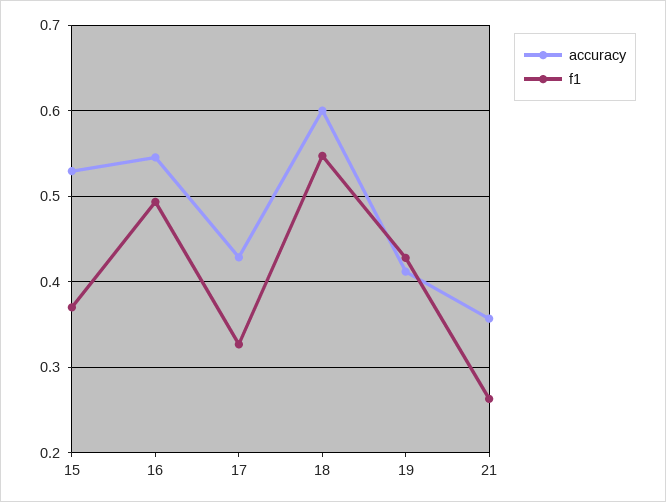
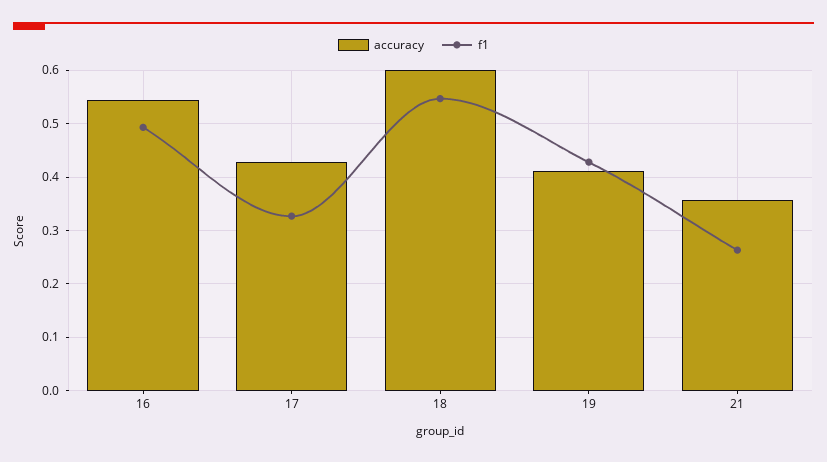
accuracy, 15: 0.53 -> none
f1, 15: 0.37 -> none

